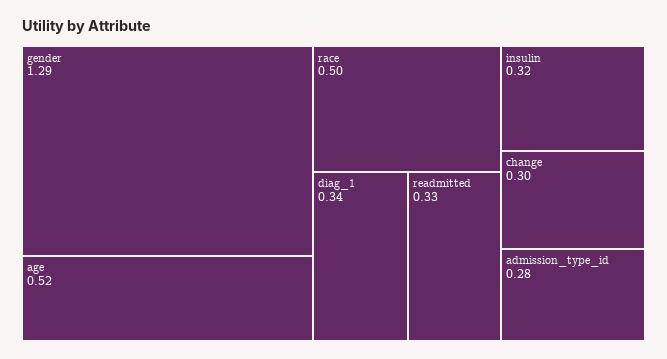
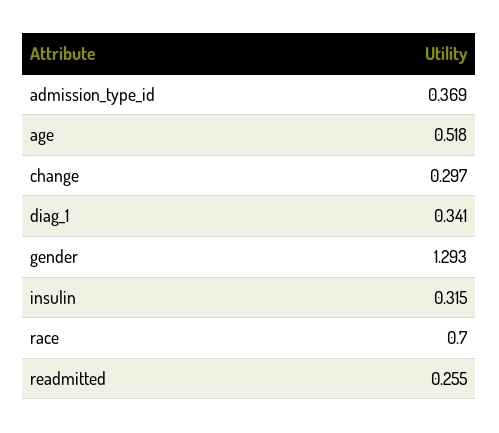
race: 0.5 -> 0.7
readmitted: 0.33 -> 0.255
admission_type_id: 0.28 -> 0.369

